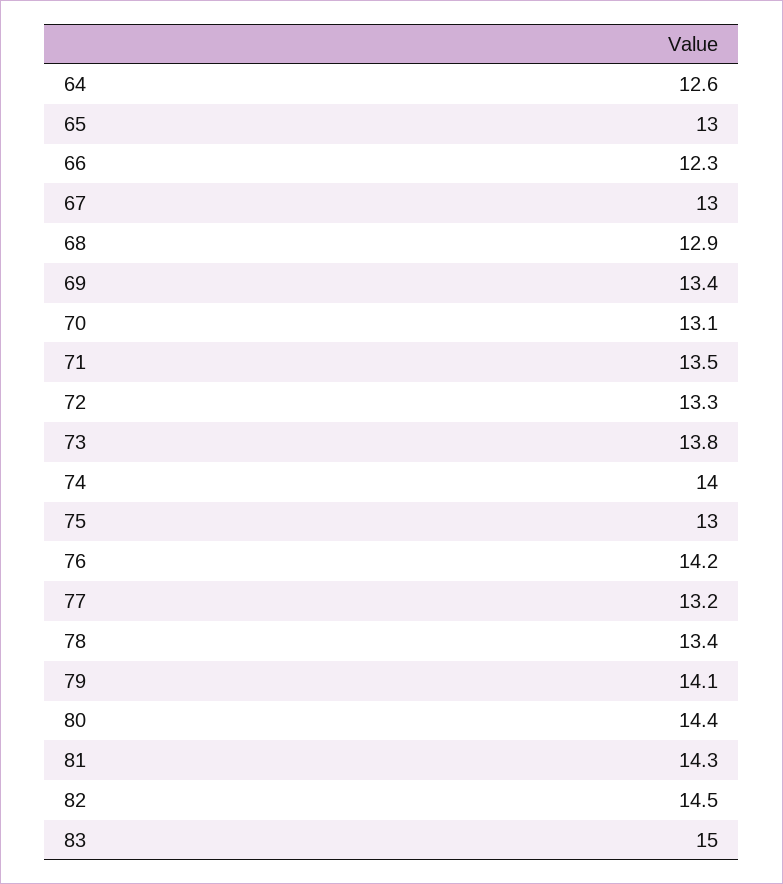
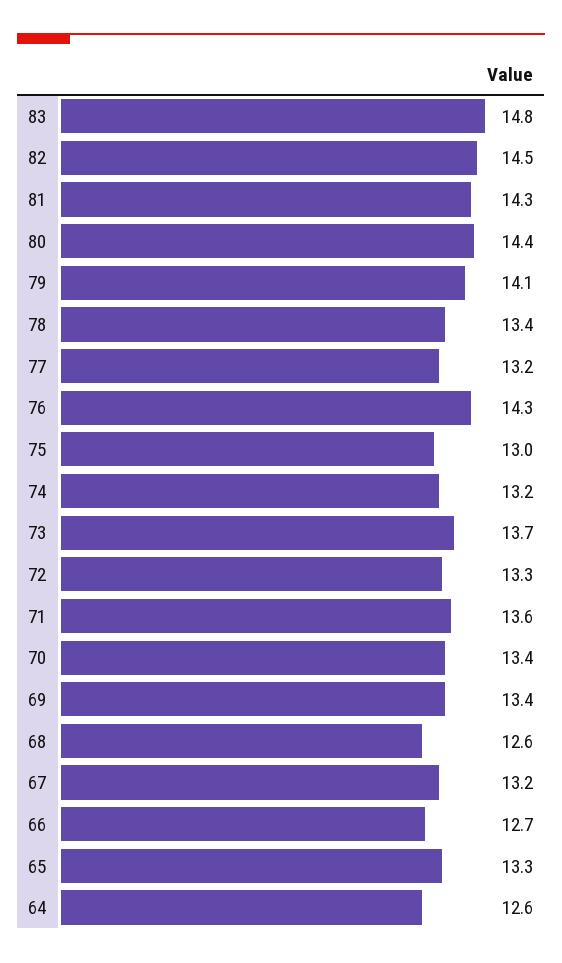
65: 13 -> 13.3
66: 12.3 -> 12.7
67: 13 -> 13.2
68: 12.9 -> 12.6
70: 13.1 -> 13.4
71: 13.5 -> 13.6
73: 13.8 -> 13.7
74: 14 -> 13.2
76: 14.2 -> 14.3
83: 15 -> 14.8

